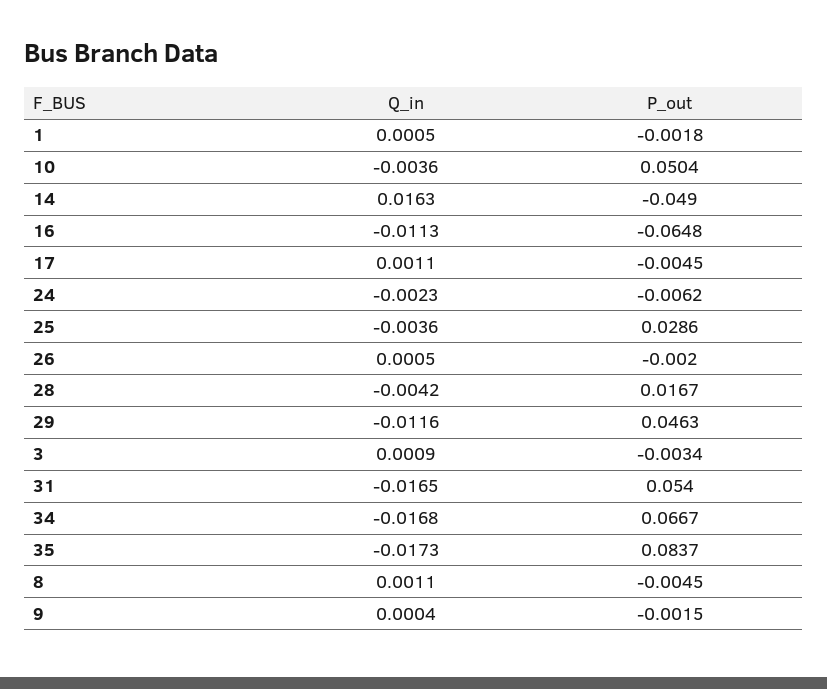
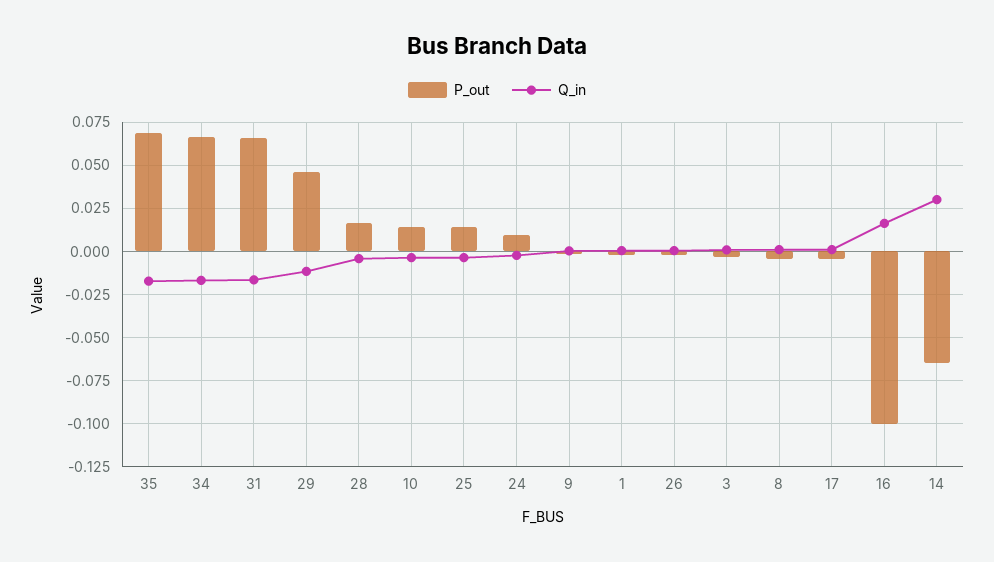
P_out, 10: 0.0504 -> 0.015
Q_in, 14: 0.0163 -> 0.03
P_out, 14: -0.049 -> -0.065
Q_in, 16: -0.0113 -> 0.015
P_out, 16: -0.0648 -> -0.1
P_out, 24: -0.0062 -> 0.01
P_out, 25: 0.0286 -> 0.015
P_out, 31: 0.054 -> 0.065
P_out, 35: 0.0837 -> 0.07

